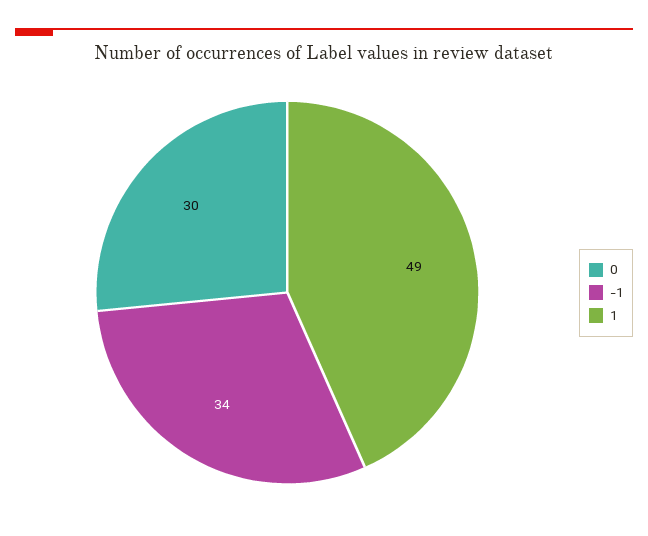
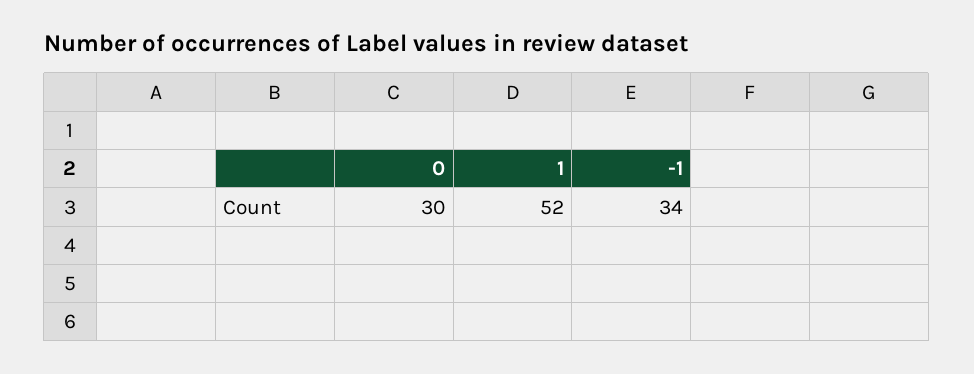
1: 49 -> 52

